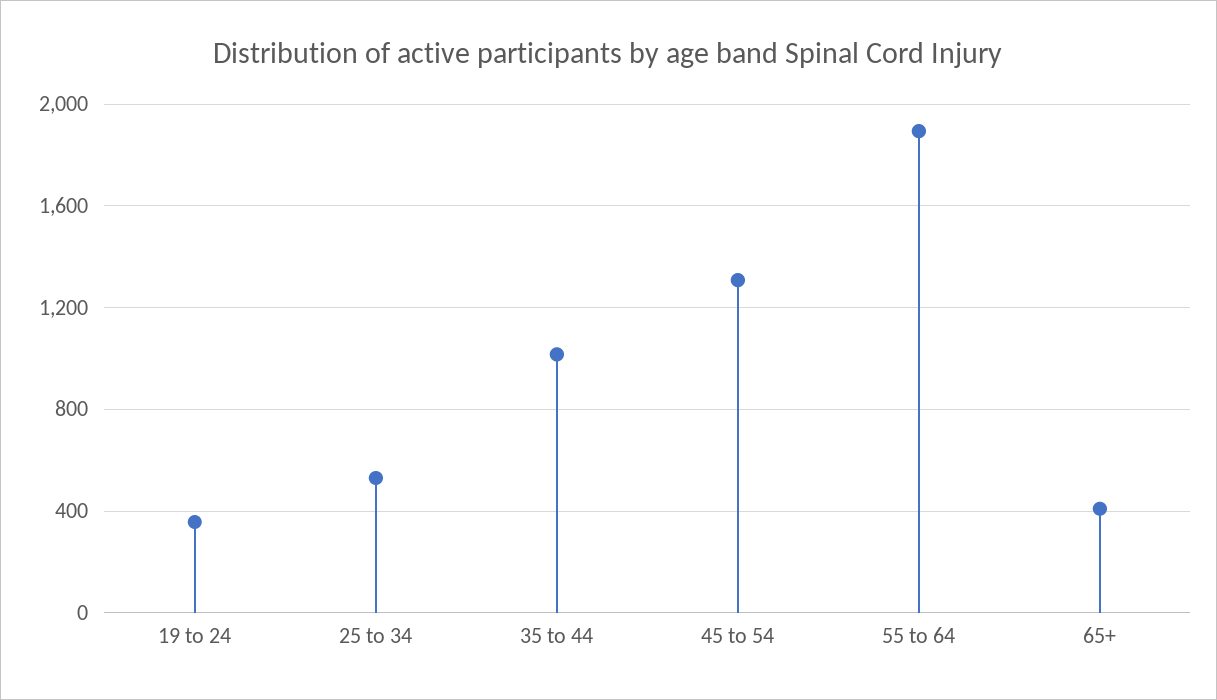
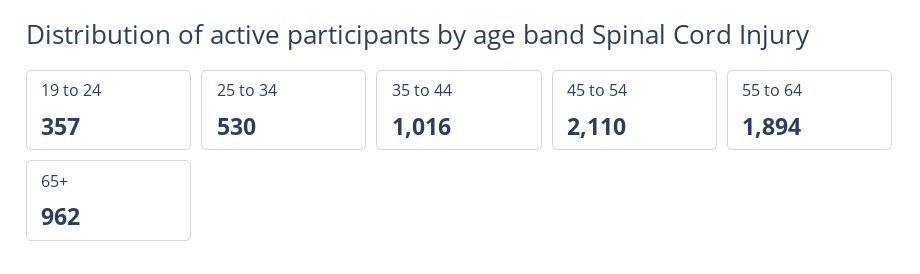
45 to 54: 1300 -> 2110
65+: 400 -> 962

